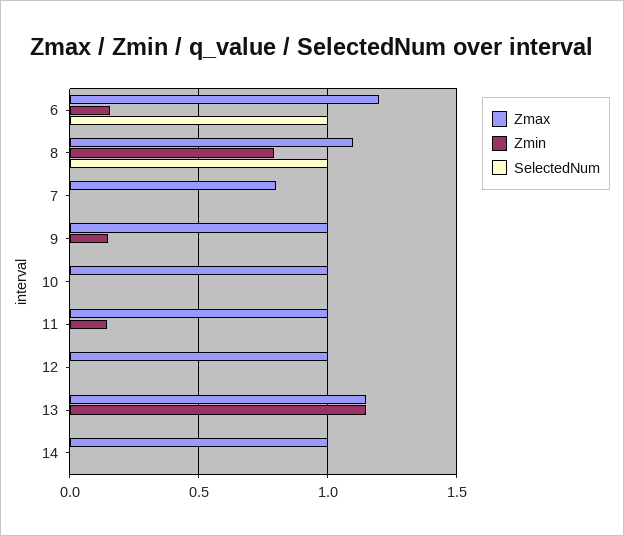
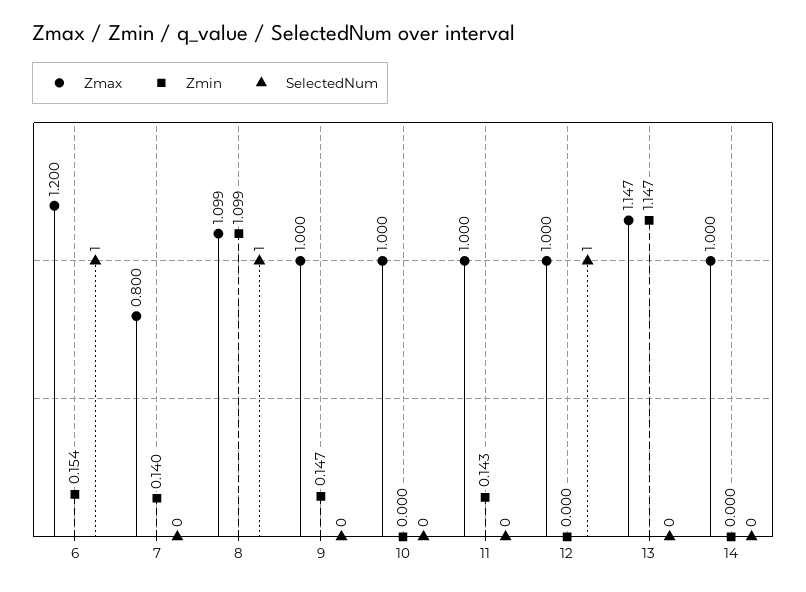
Zmin, 8: 0.8 -> 1.099
Zmin, 7: 0 -> 0.14
SelectedNum, 12: 0 -> 1

